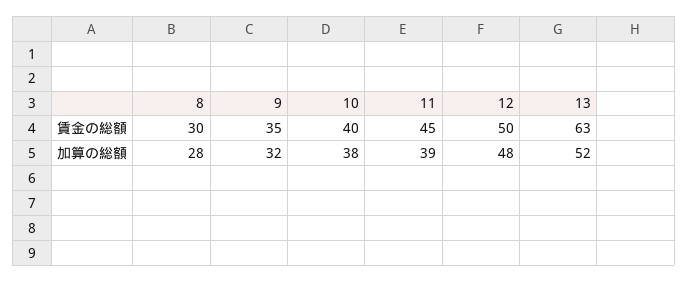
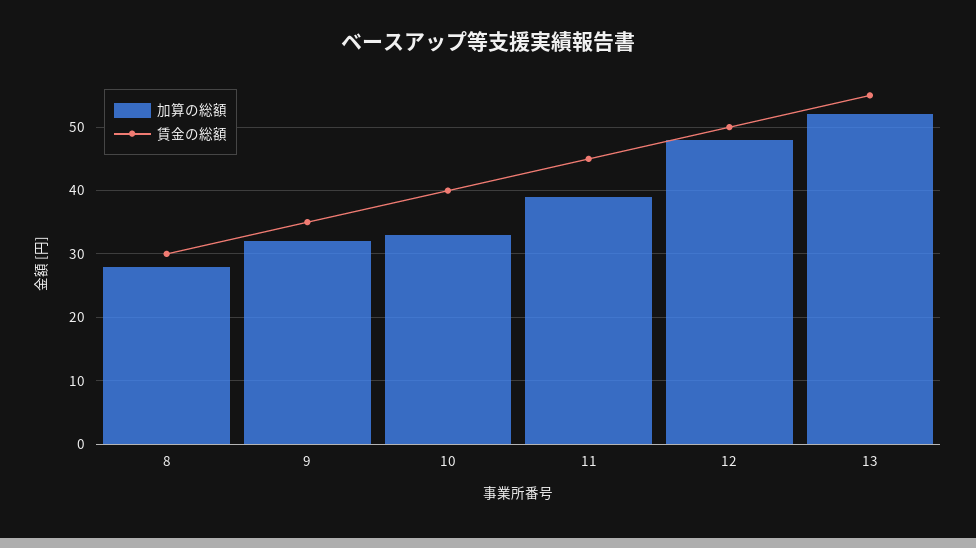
賃金の総額, 13: 63 -> 55
加算の総額, 10: 38 -> 33

